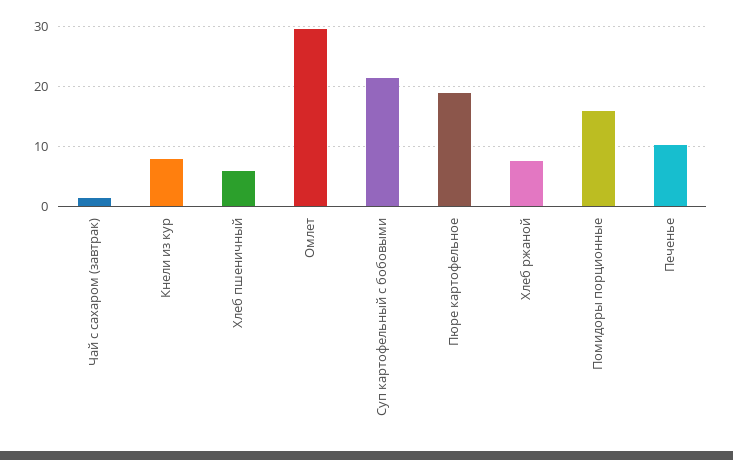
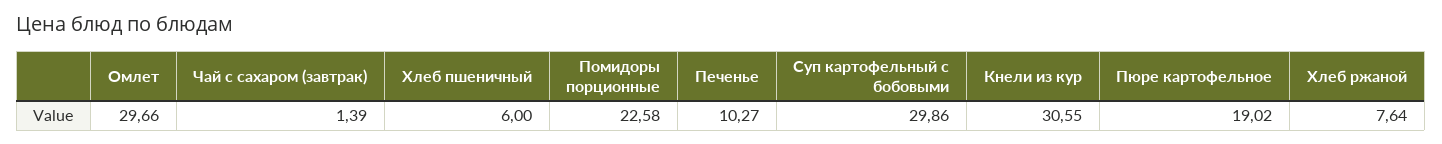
Кнели из кур: 8 -> 30.55
Суп картофельный с бобовыми: 22 -> 29.86
Помидоры порционные: 16 -> 22.58

